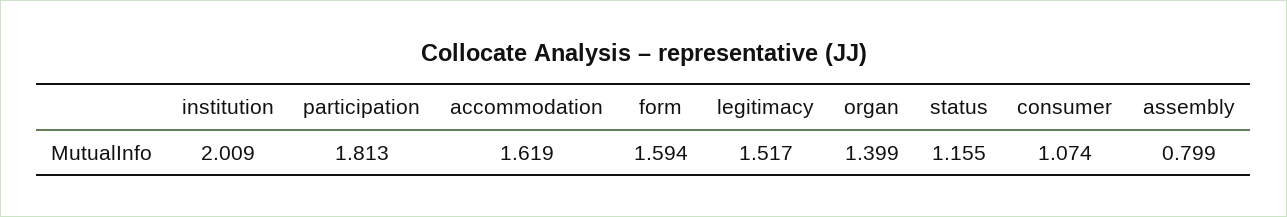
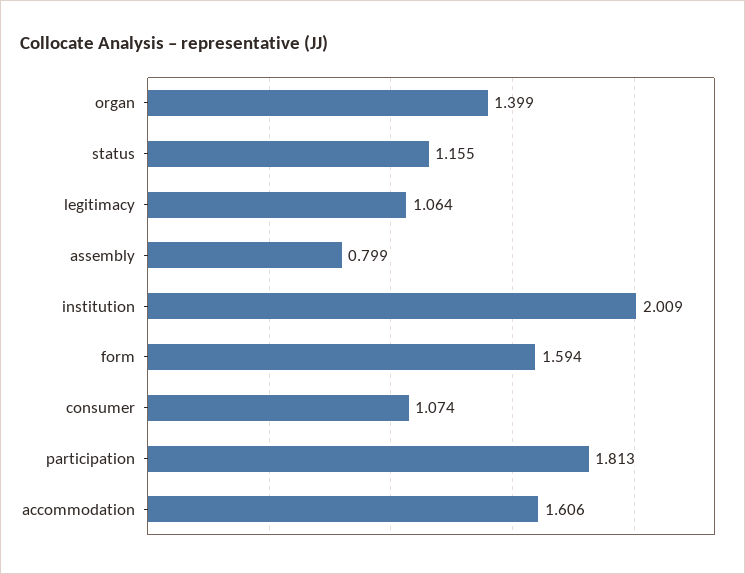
accommodation: 1.619 -> 1.606
legitimacy: 1.517 -> 1.064

